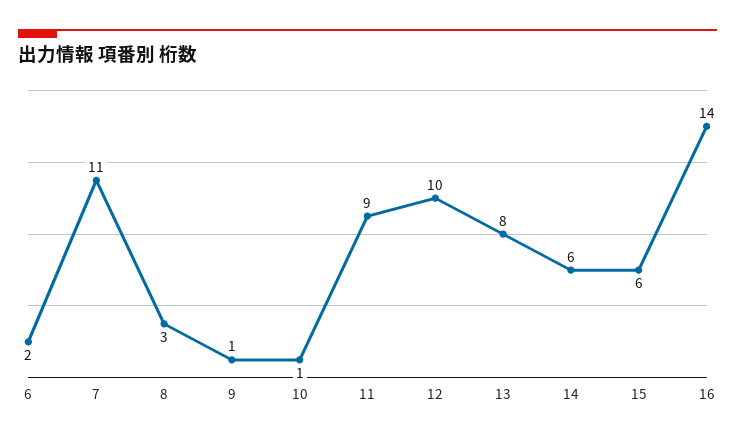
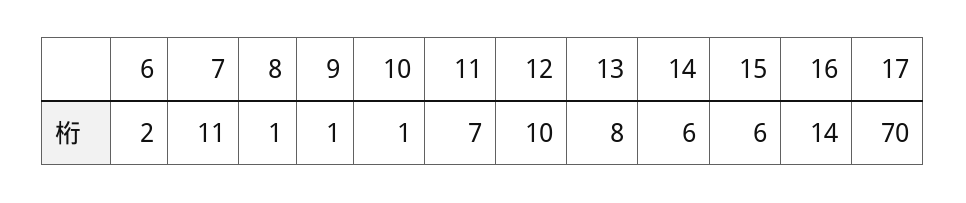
8: 3 -> 1
11: 9 -> 7
17: none -> 70

